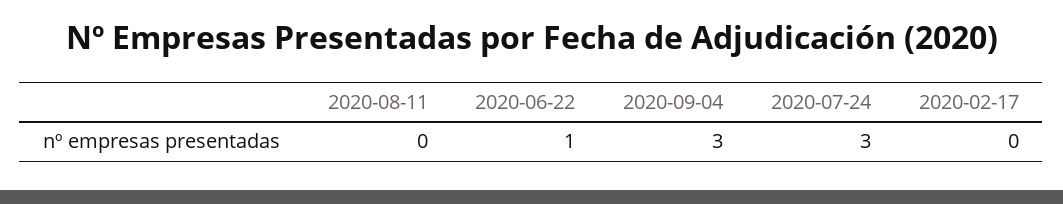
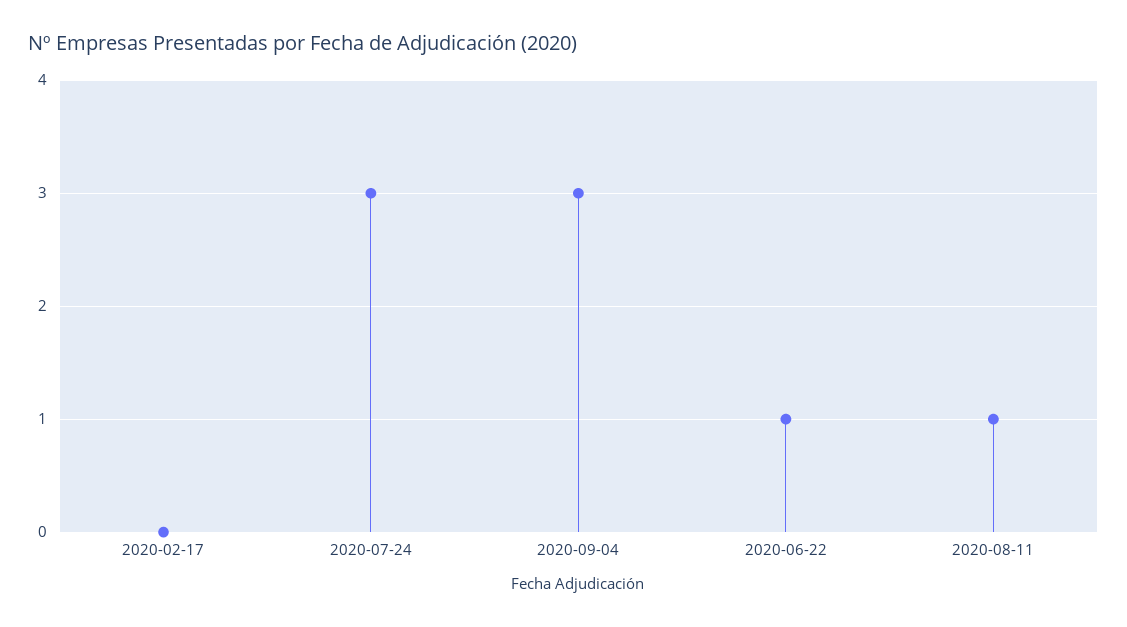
2020-08-11: 0 -> 1

